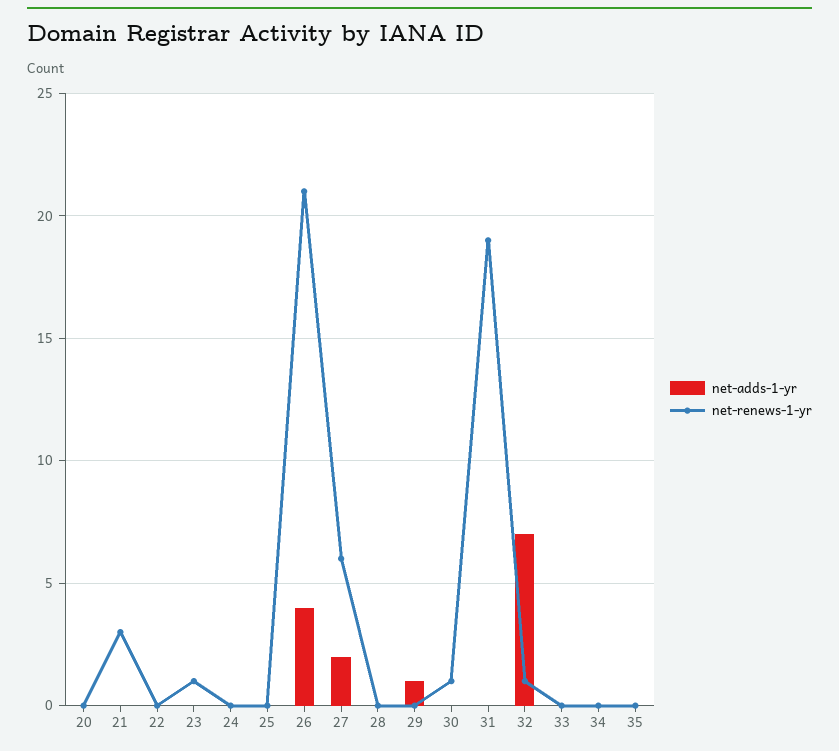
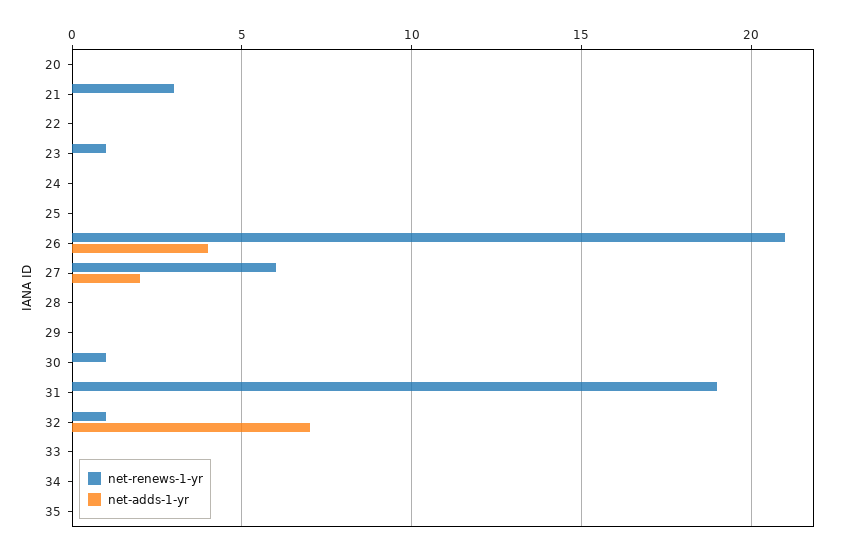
net-adds-1-yr, 29: 1 -> 0

